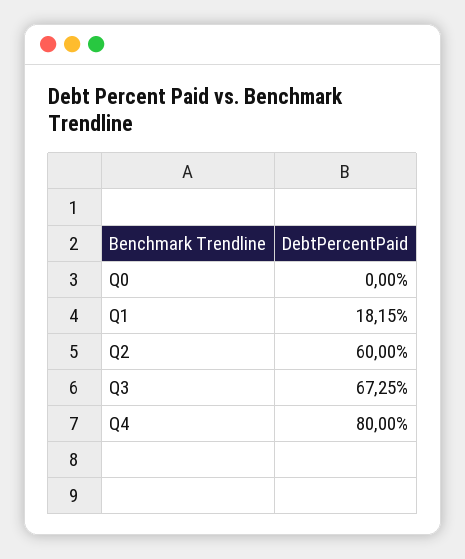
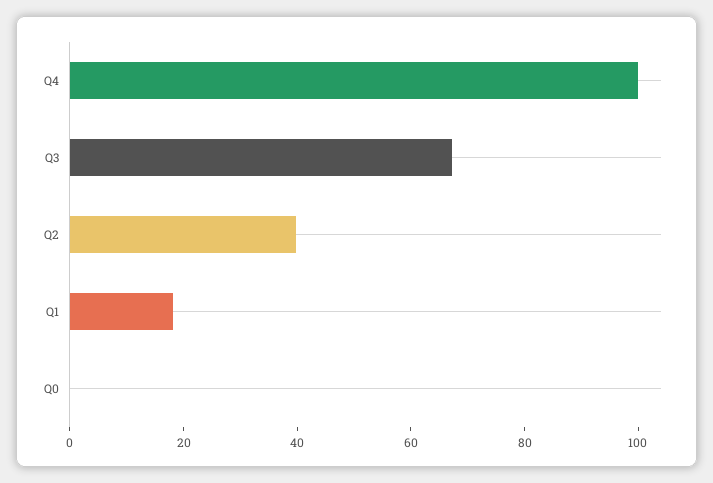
Q2: 60 -> 40
Q4: 80 -> 100

